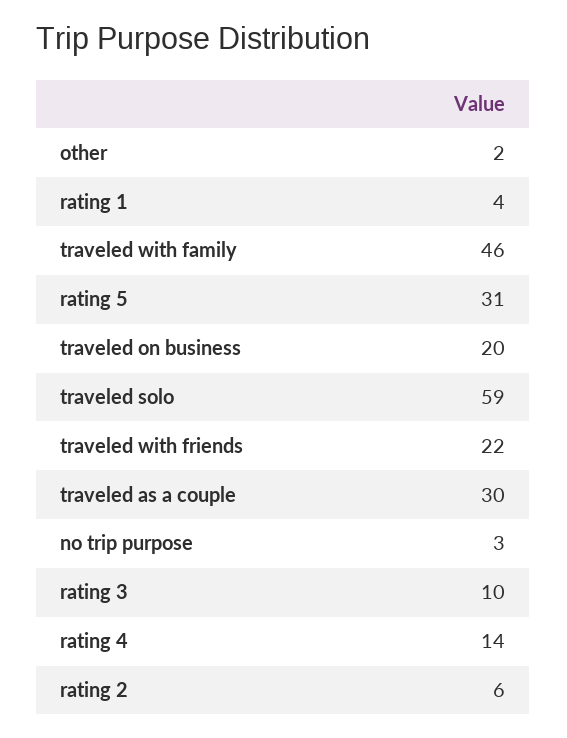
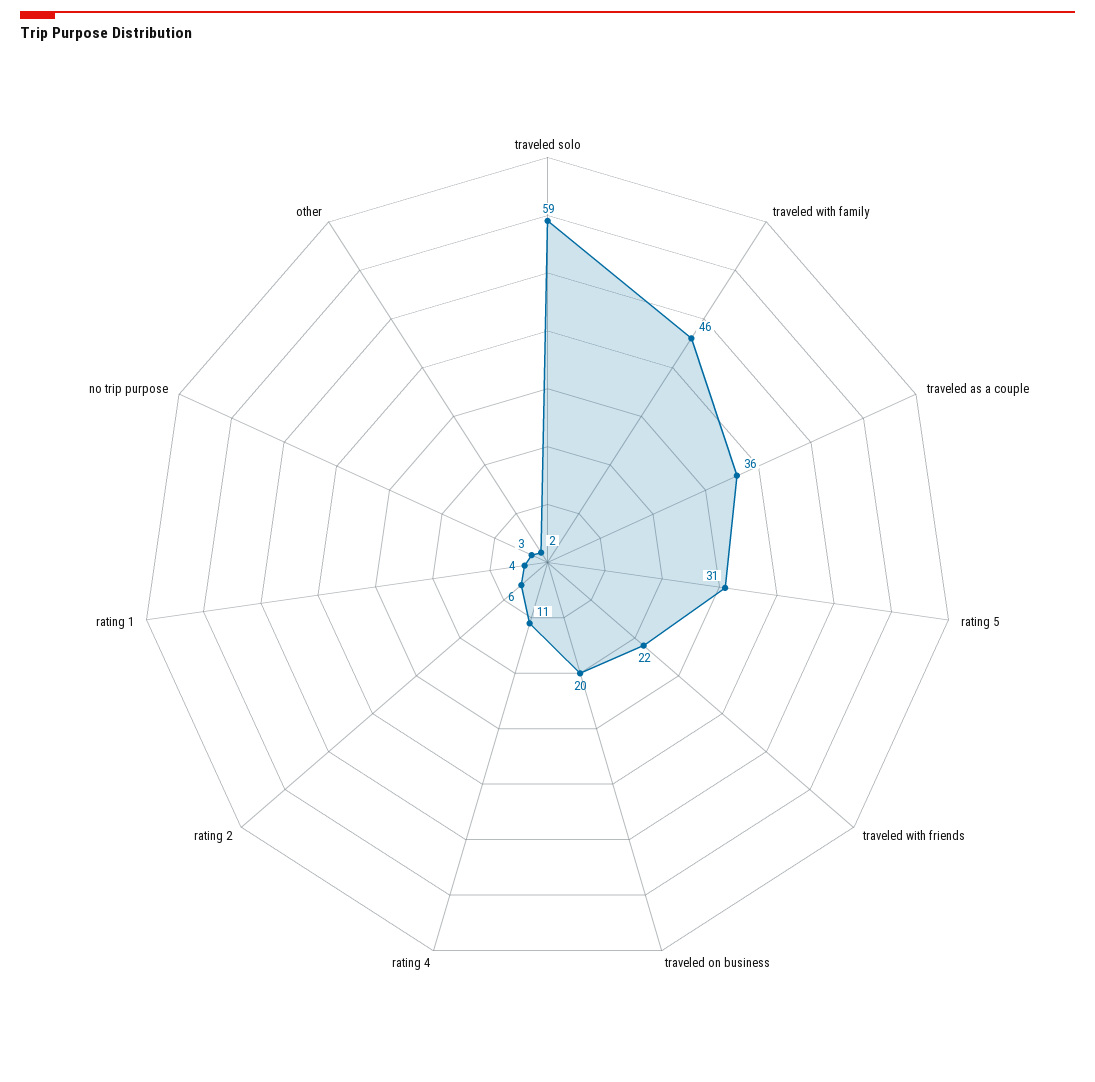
traveled as a couple: 30 -> 36
rating 3: 10 -> none
rating 4: 14 -> 11

